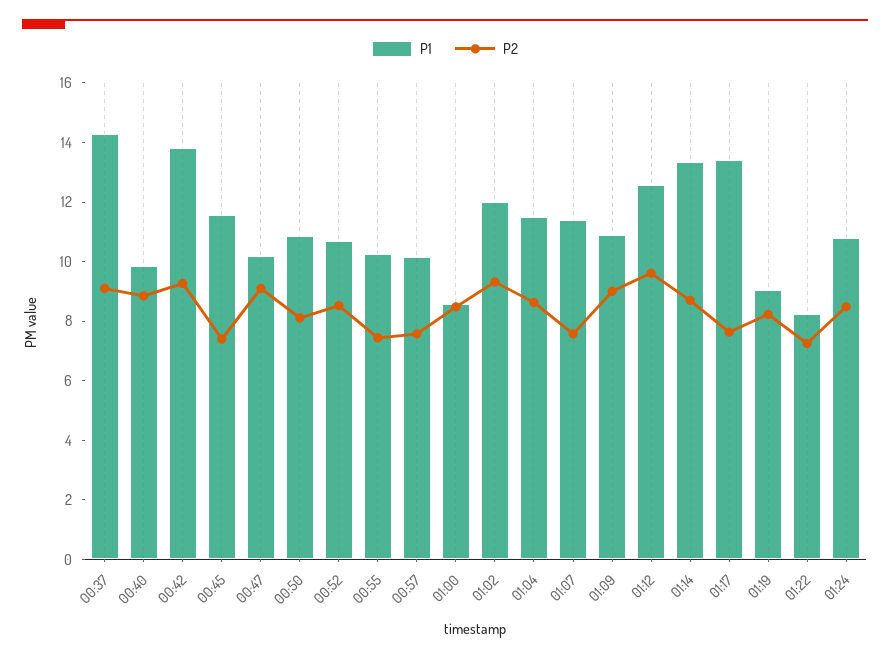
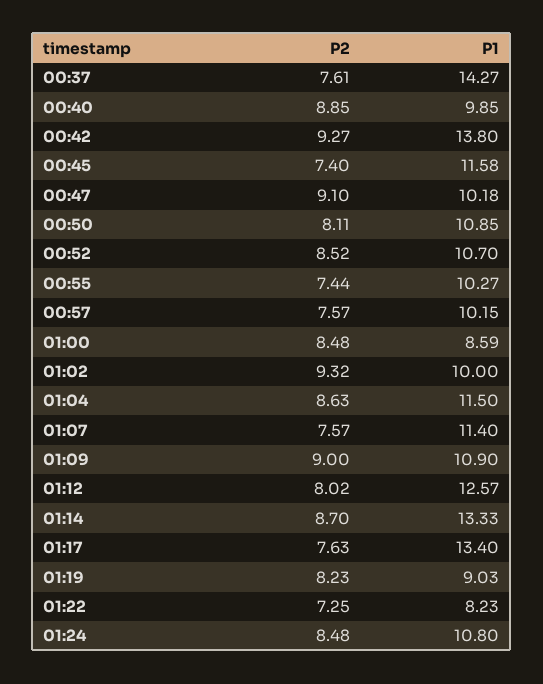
P2, 00:37: 9 -> 7.61
P1, 01:02: 12 -> 10
P2, 01:12: 9.5 -> 8.02

